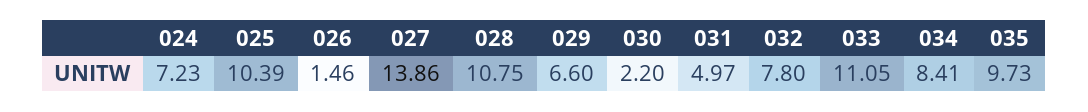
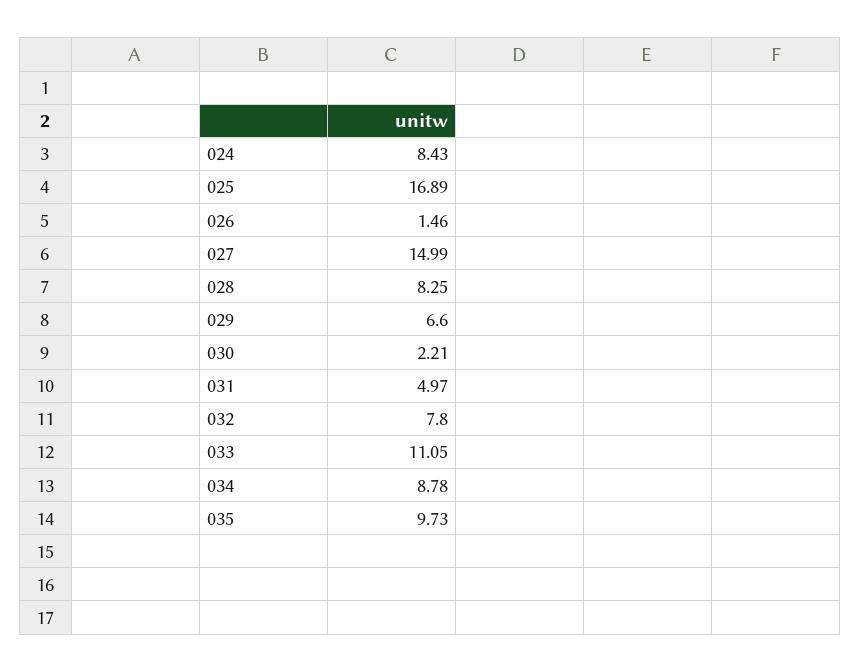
024: 7.23 -> 8.43
025: 10.39 -> 16.89
027: 13.86 -> 14.99
028: 10.75 -> 8.25
030: 2.2 -> 2.21
034: 8.41 -> 8.78

